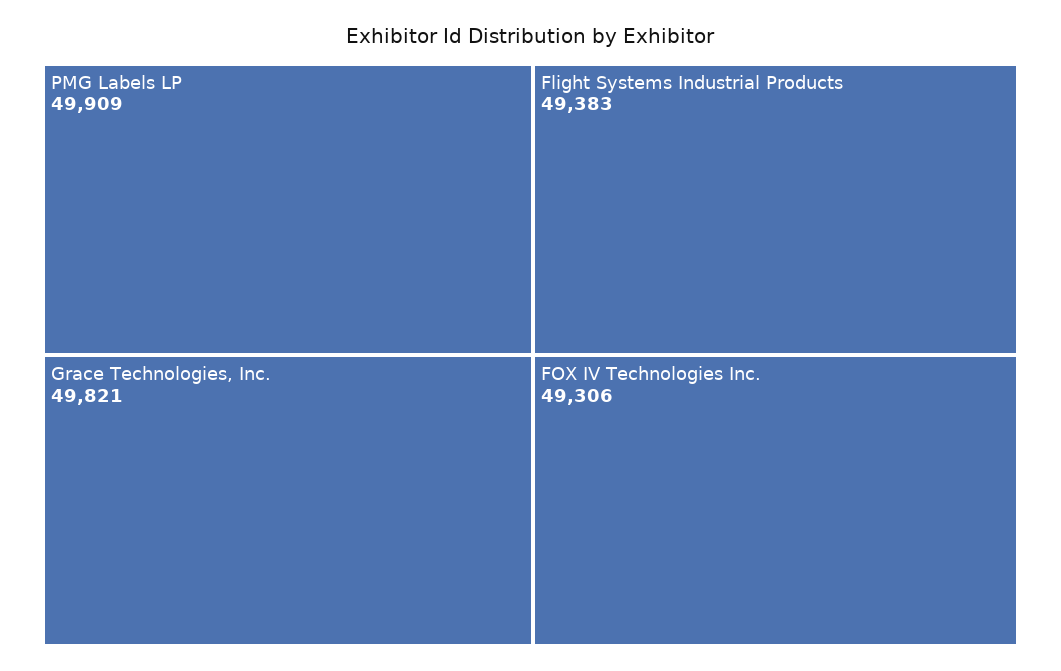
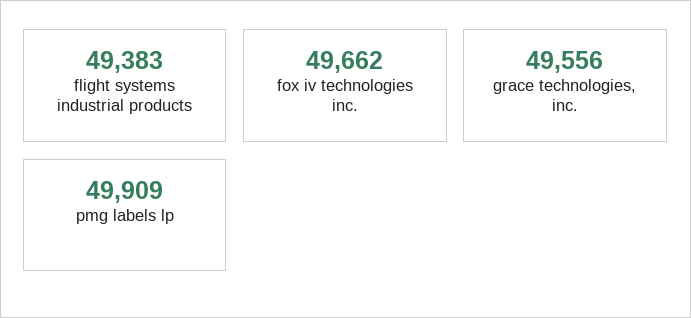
Grace Technologies, Inc.: 49821 -> 49556
FOX IV Technologies Inc.: 49306 -> 49662

